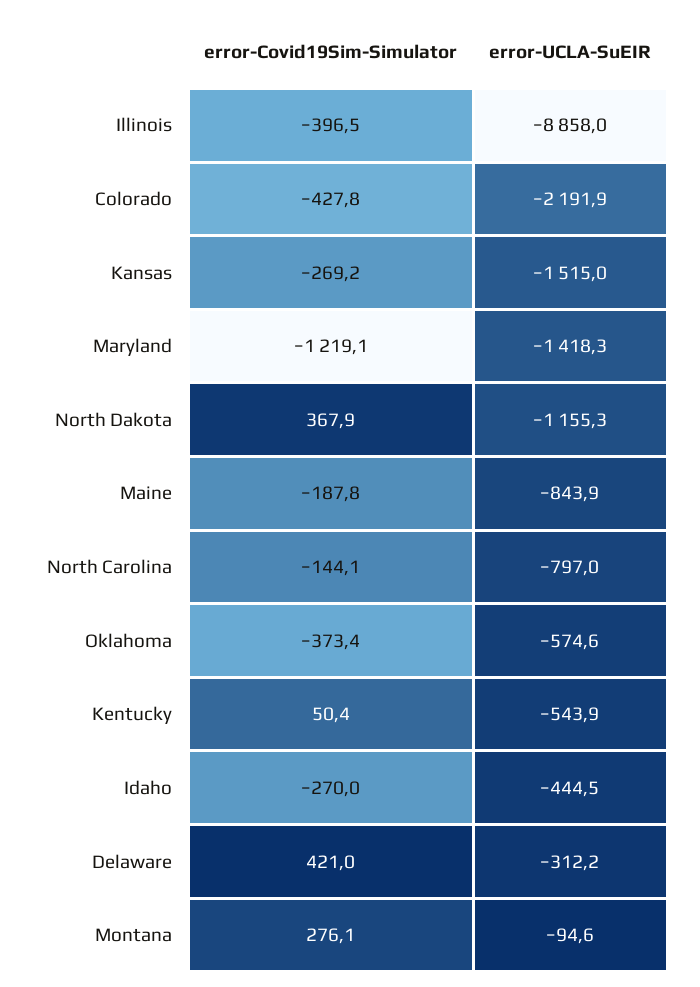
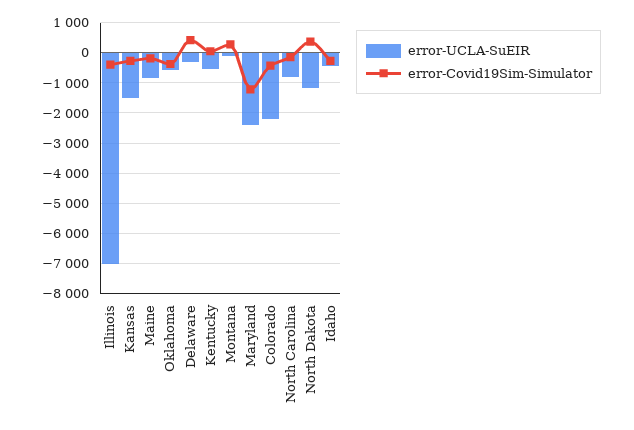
error-UCLA-SuEIR, Illinois: -8858 -> -7000
error-UCLA-SuEIR, Maryland: -1418.3 -> -2400

